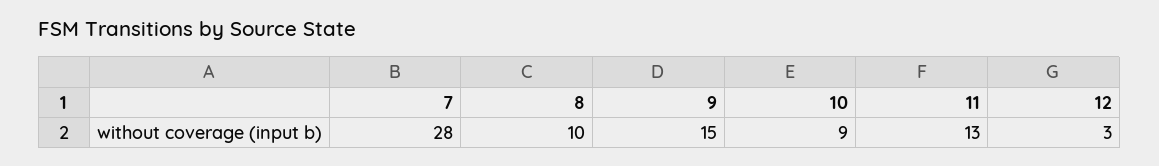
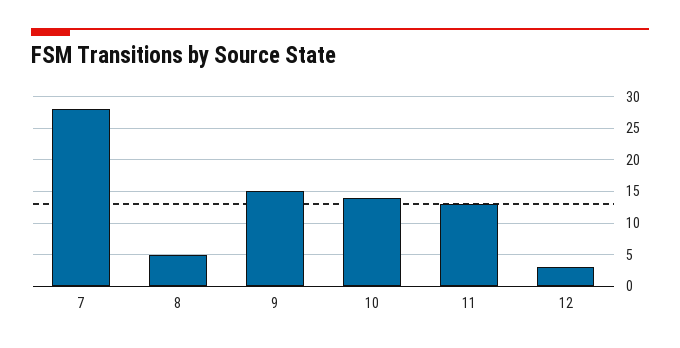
8: 10 -> 5
10: 9 -> 14

